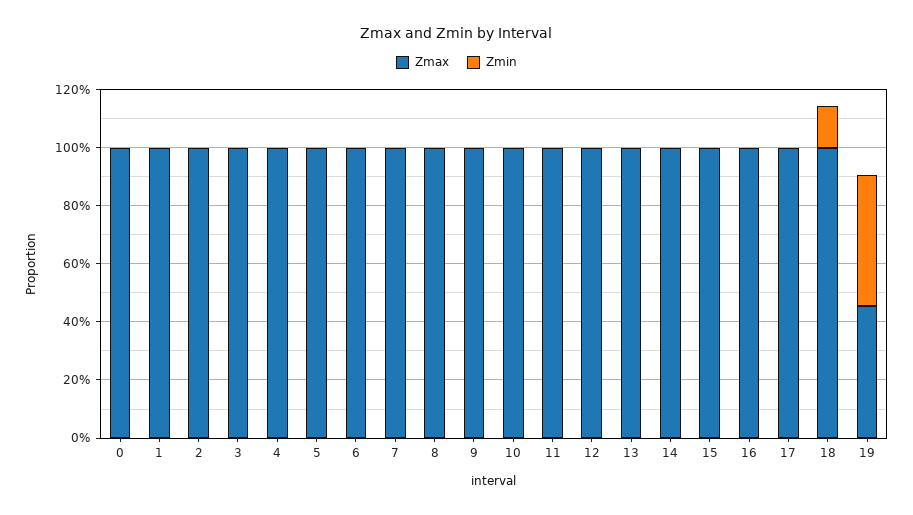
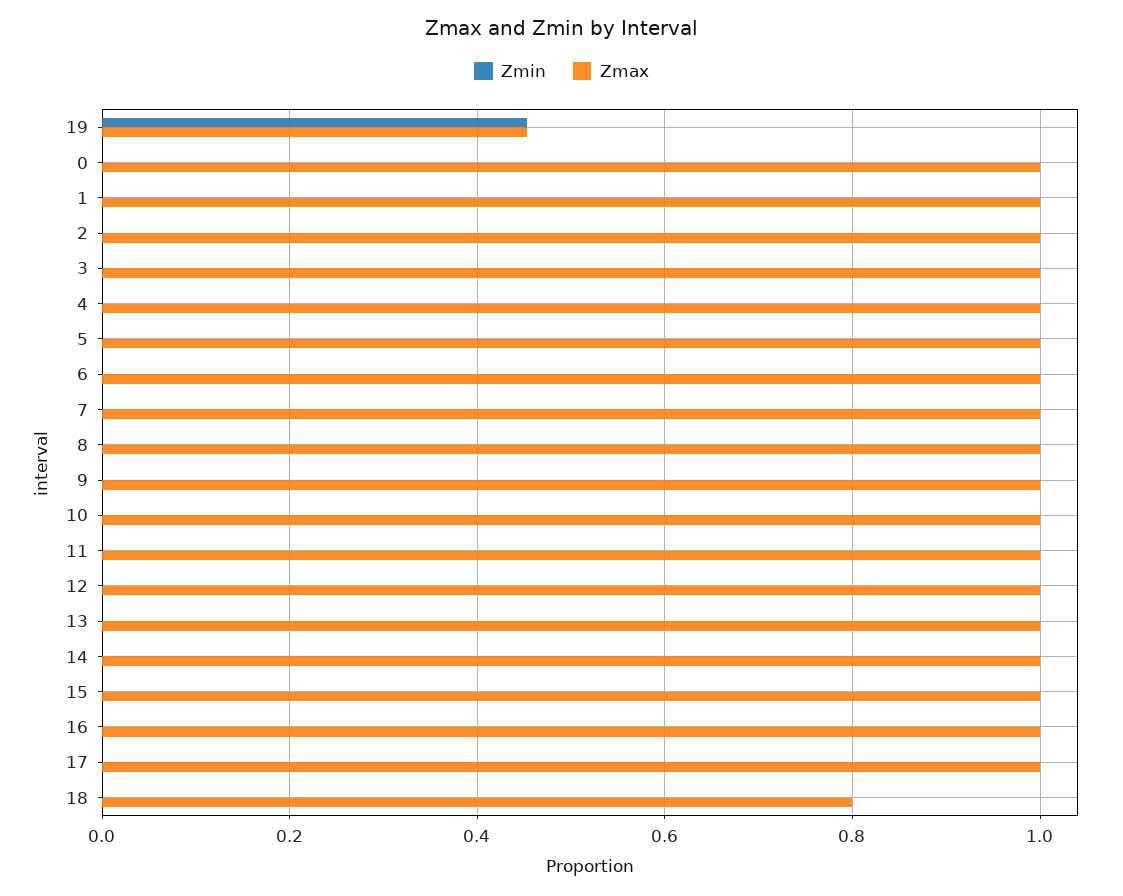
Zmax, 18: 1 -> 0.8
Zmin, 18: 0.15 -> 0

